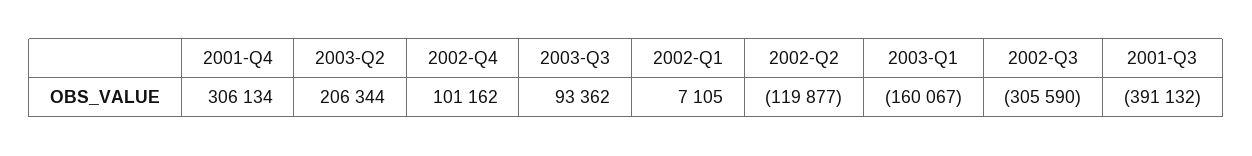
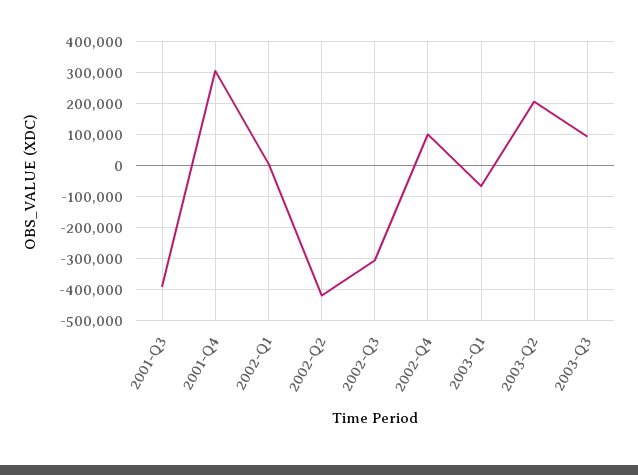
2002-Q2: -119877 -> -420000
2003-Q1: -160067 -> -60000

